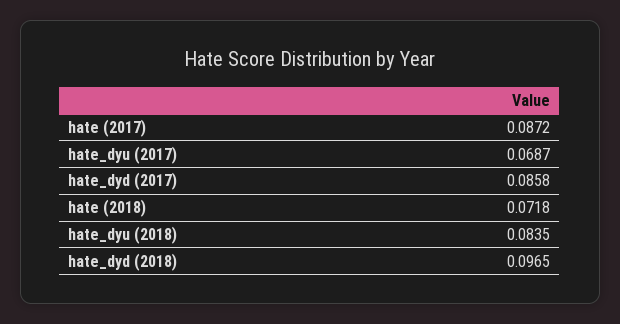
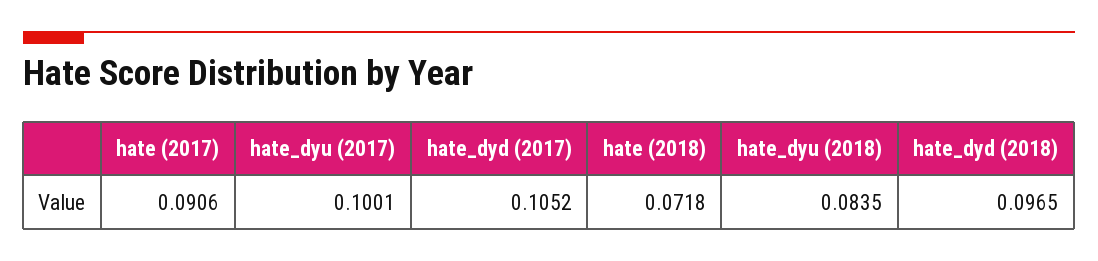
hate (2017): 0.0872 -> 0.0906
hate_dyu (2017): 0.0687 -> 0.1001
hate_dyd (2017): 0.0858 -> 0.1052

